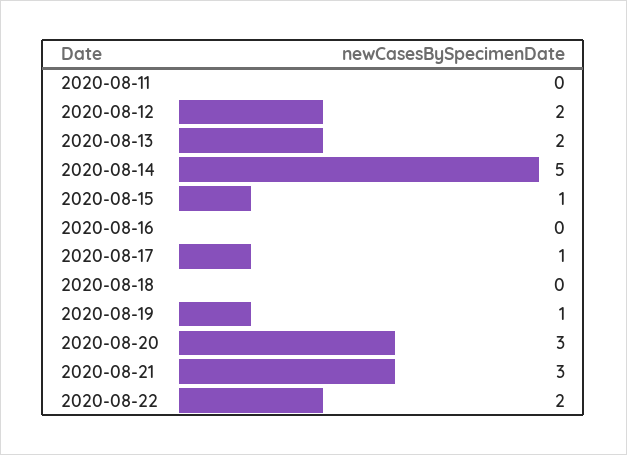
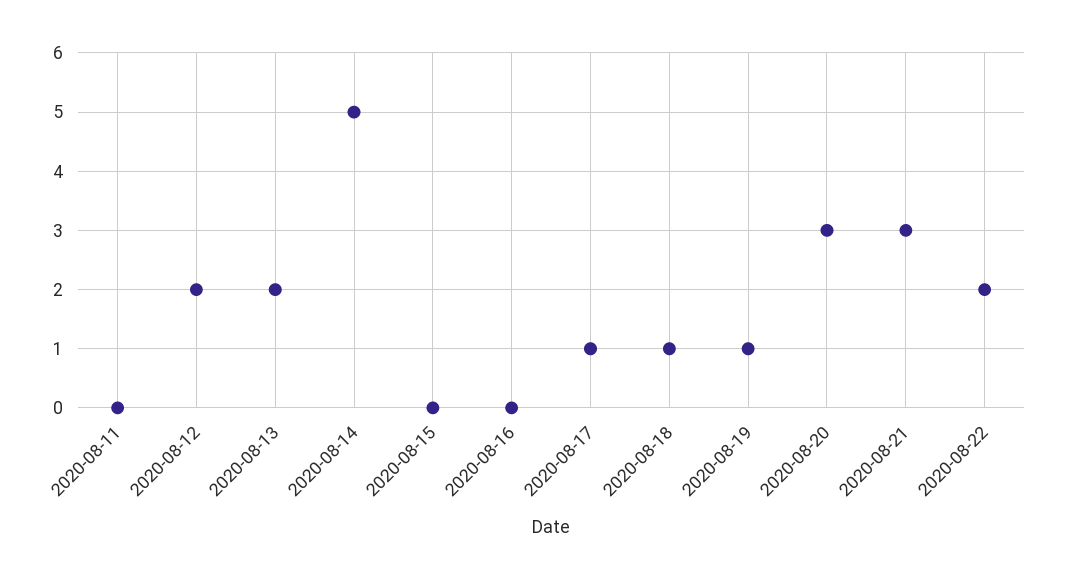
2020-08-15: 1 -> 0
2020-08-18: 0 -> 1

